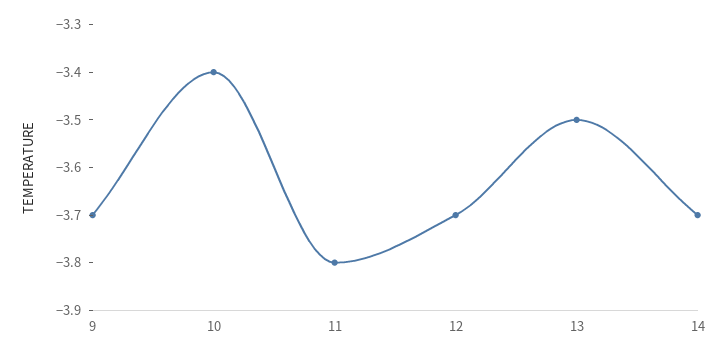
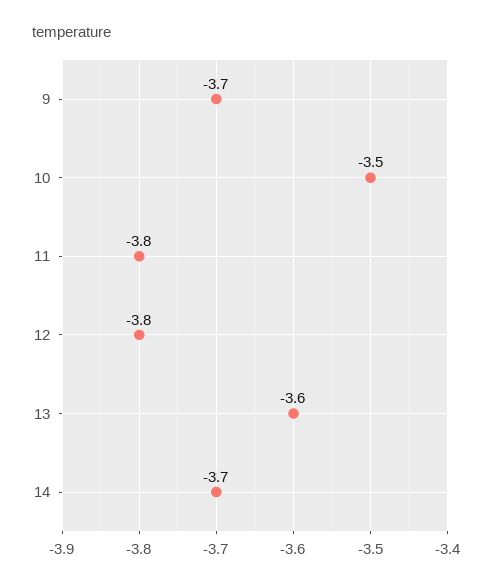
10: -3.4 -> -3.5
12: -3.7 -> -3.8
13: -3.5 -> -3.6

